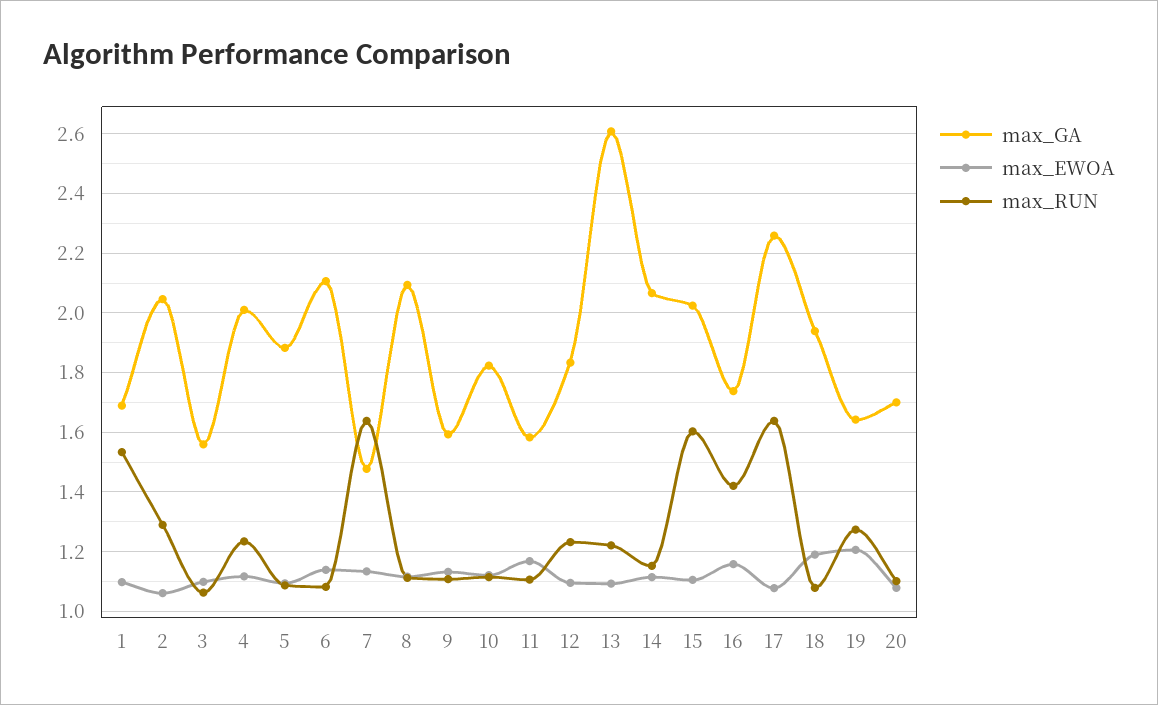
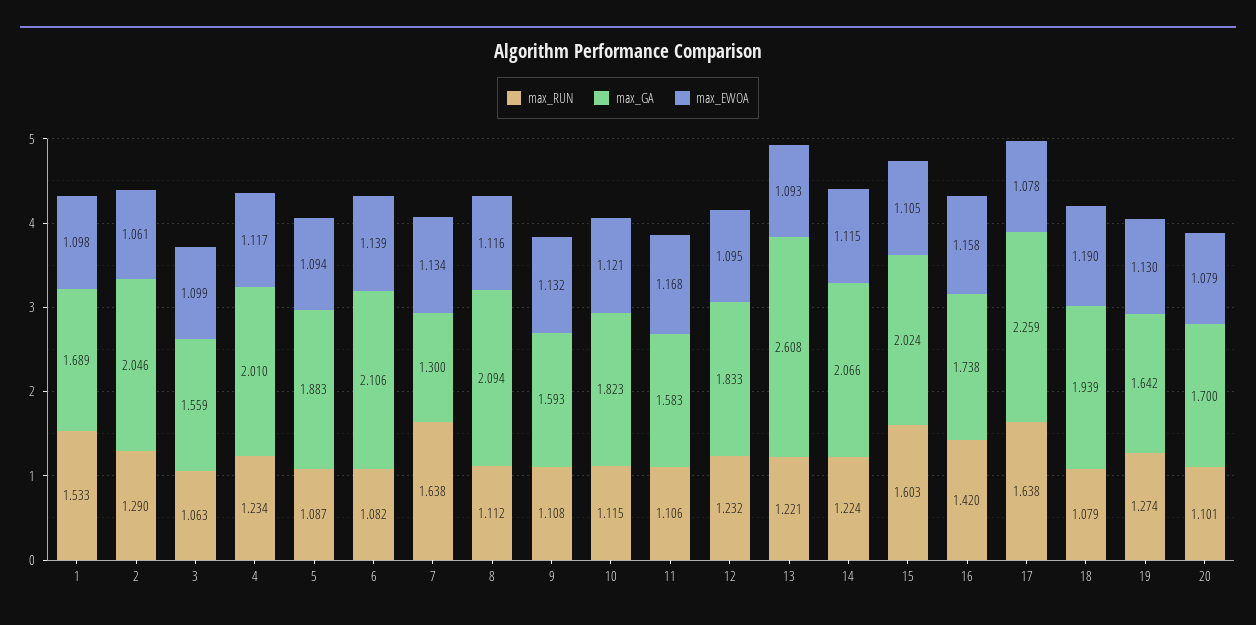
max_GA, 7: 1.475 -> 1.3
max_RUN, 14: 1.15 -> 1.224
max_EWOA, 19: 1.2 -> 1.13

